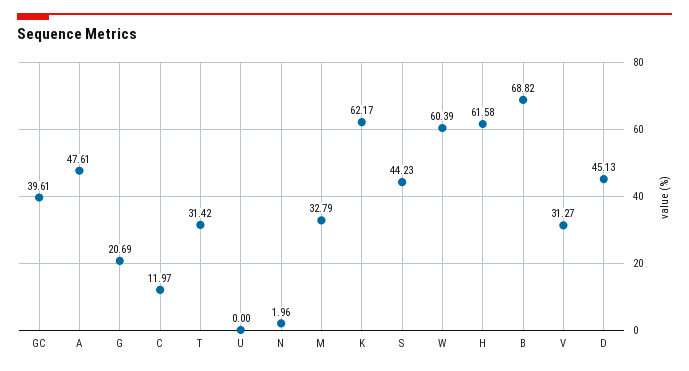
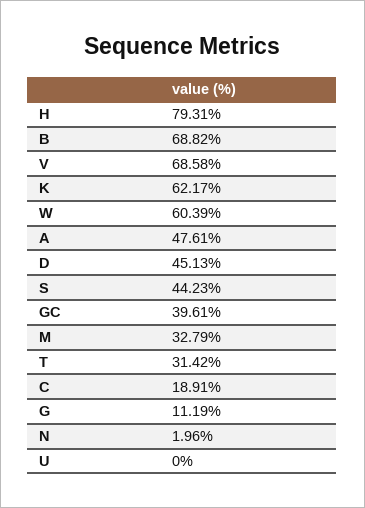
G: 20.69 -> 11.19
C: 11.97 -> 18.91
H: 61.58 -> 79.31
V: 31.27 -> 68.58

